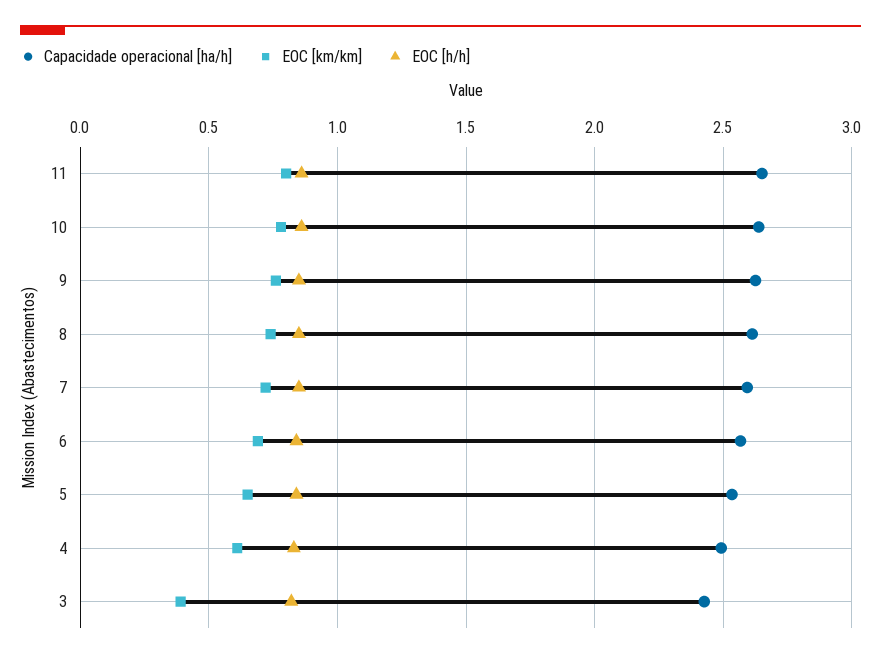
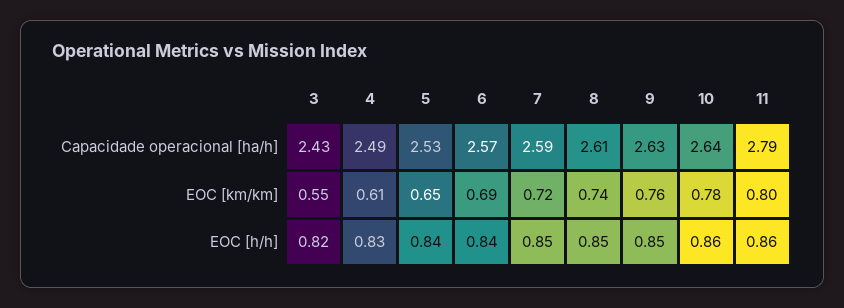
Capacidade operacional [ha/h], 11: 2.65 -> 2.79
EOC [km/km], 3: 0.4 -> 0.55

